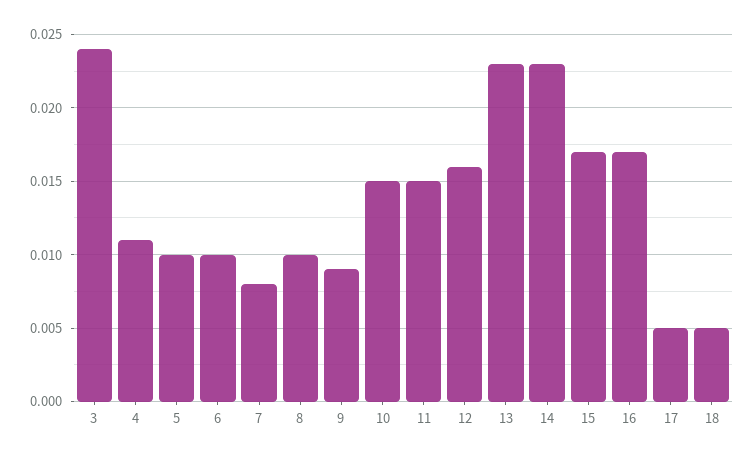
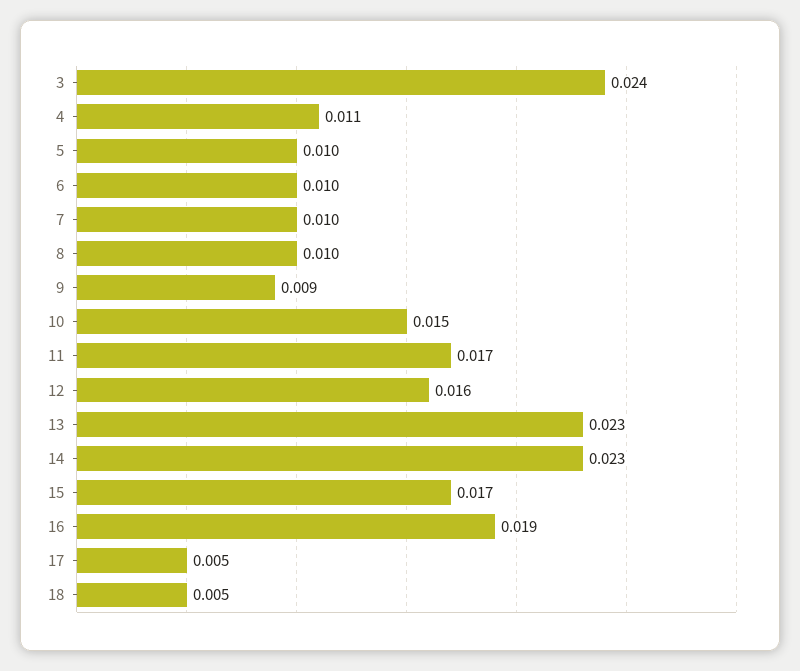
7: 0.008 -> 0.01
11: 0.015 -> 0.017
16: 0.017 -> 0.019

